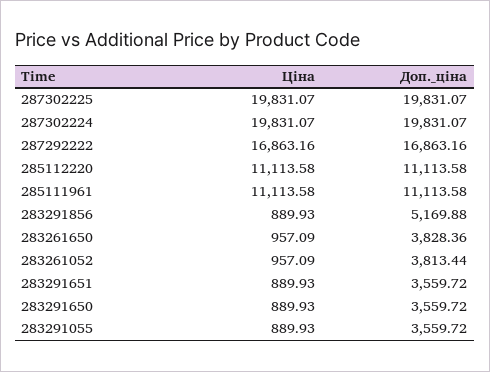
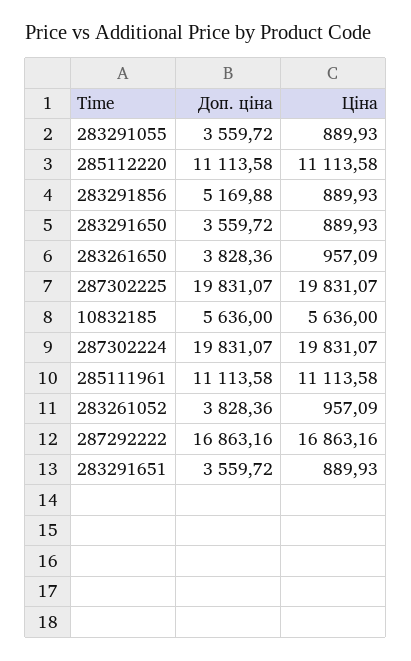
Доп._ціна, 283261052: 3813.44 -> 3828.36
Доп._ціна, 10832185: none -> 5636
Ціна, 10832185: none -> 5636

